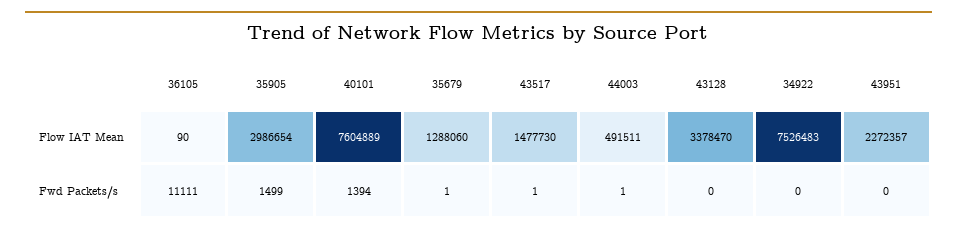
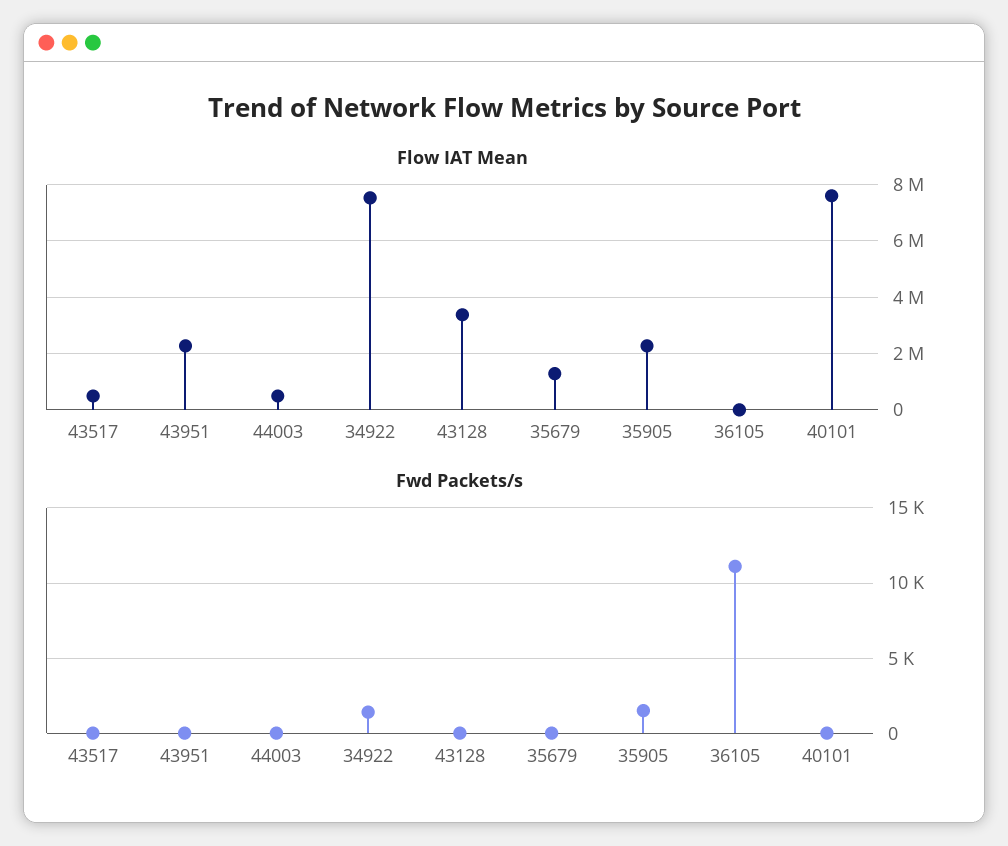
Flow IAT Mean, 35905: 2986654 -> 2250000
Flow IAT Mean, 43517: 1477730 -> 500000
Fwd Packets/s, 40101: 1394 -> 0
Fwd Packets/s, 34922: 0 -> 1500

